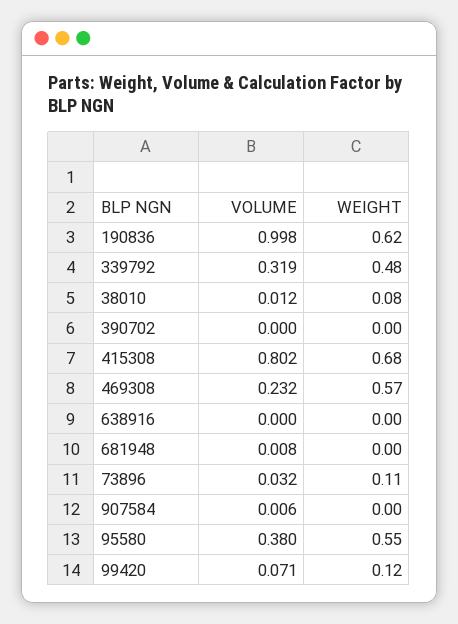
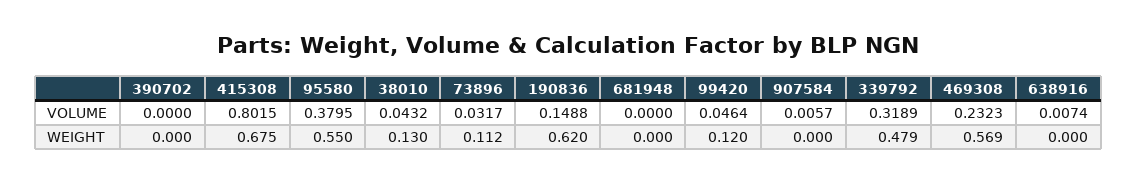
VOLUME, 190836: 0.998 -> 0.1488
VOLUME, 38010: 0.012 -> 0.0432
WEIGHT, 38010: 0.08 -> 0.13
VOLUME, 638916: 0 -> 0.0074
VOLUME, 681948: 0.008 -> 0
VOLUME, 99420: 0.071 -> 0.0464

